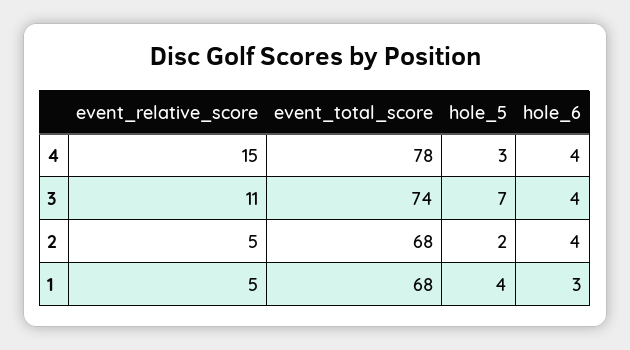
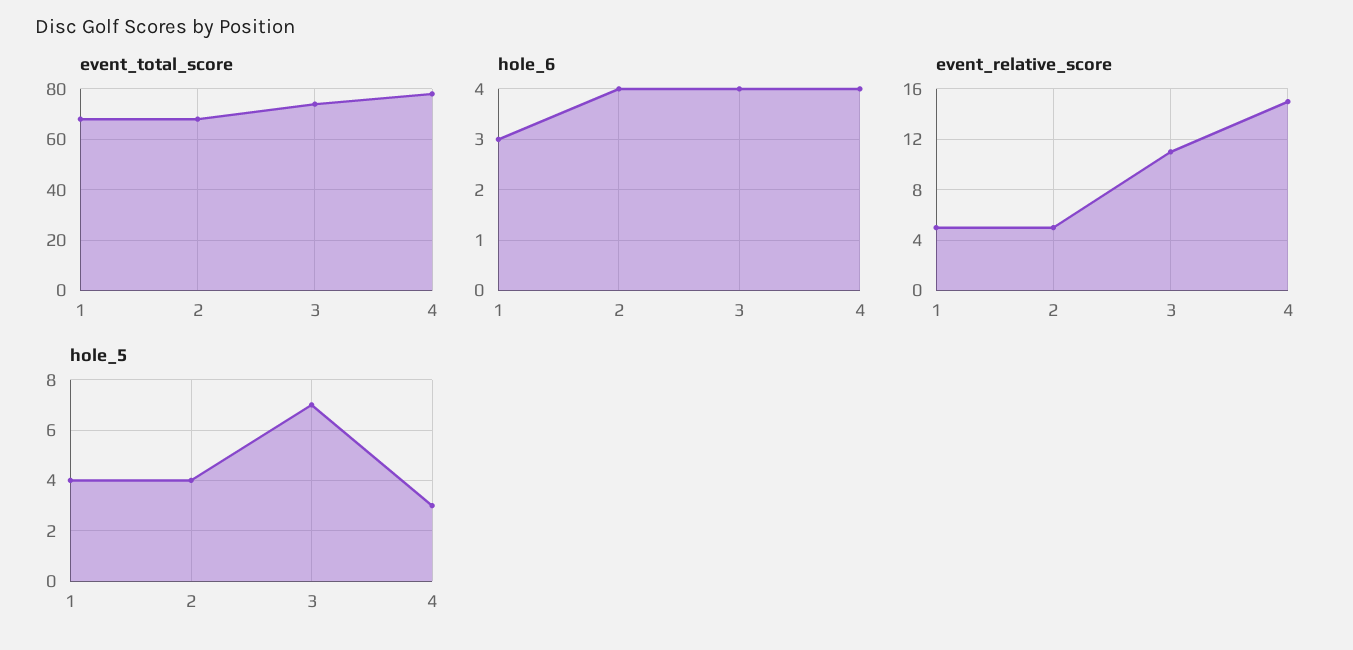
hole_5, 2: 2 -> 4

